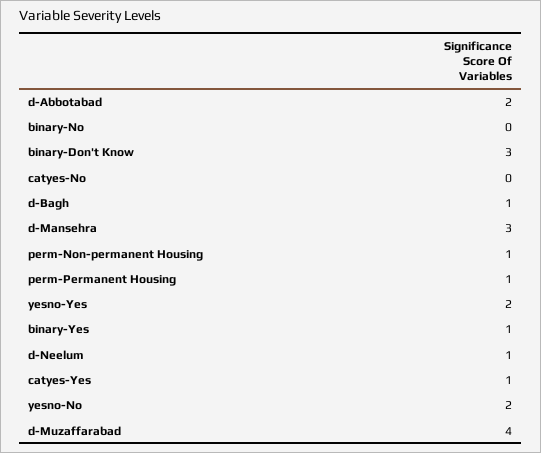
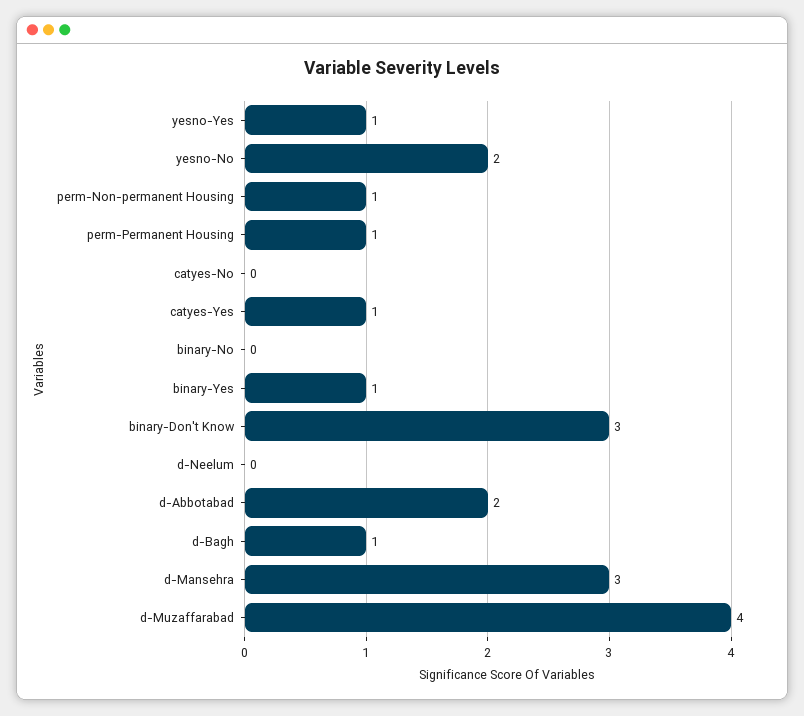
yesno-Yes: 2 -> 1
d-Neelum: 1 -> 0

